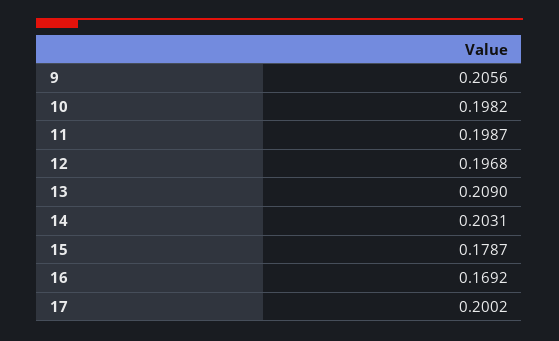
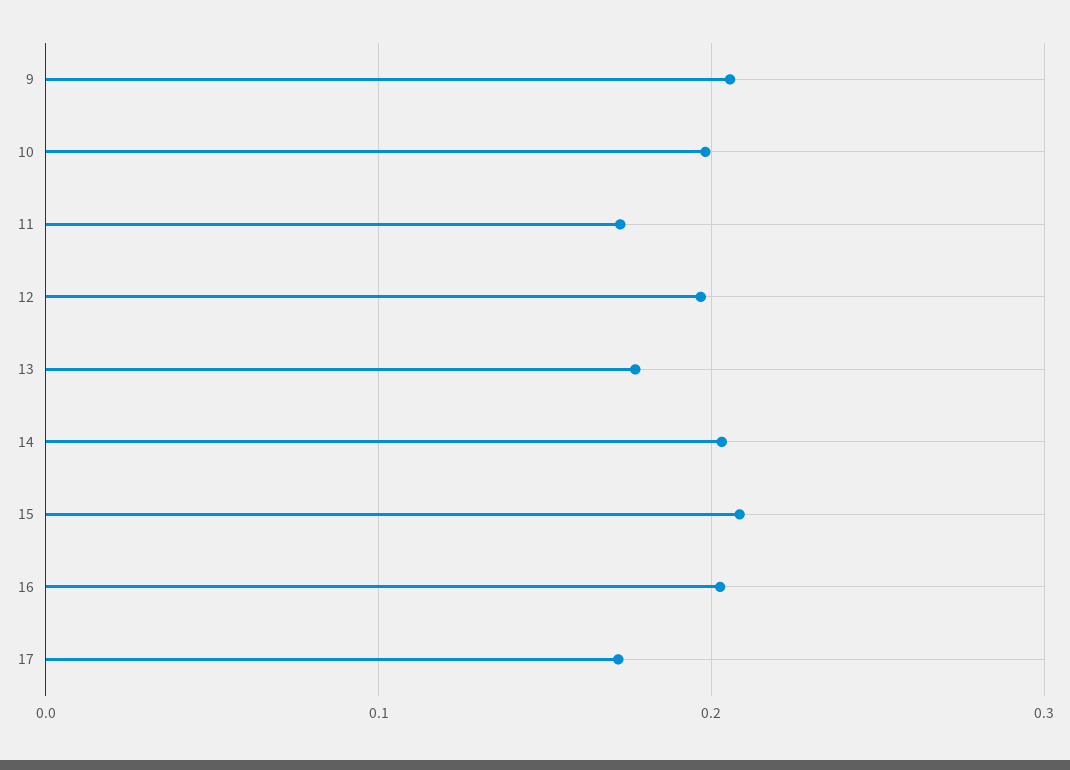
11: 0.1987 -> 0.17
13: 0.209 -> 0.18
15: 0.1787 -> 0.21
16: 0.1692 -> 0.2
17: 0.2002 -> 0.17

